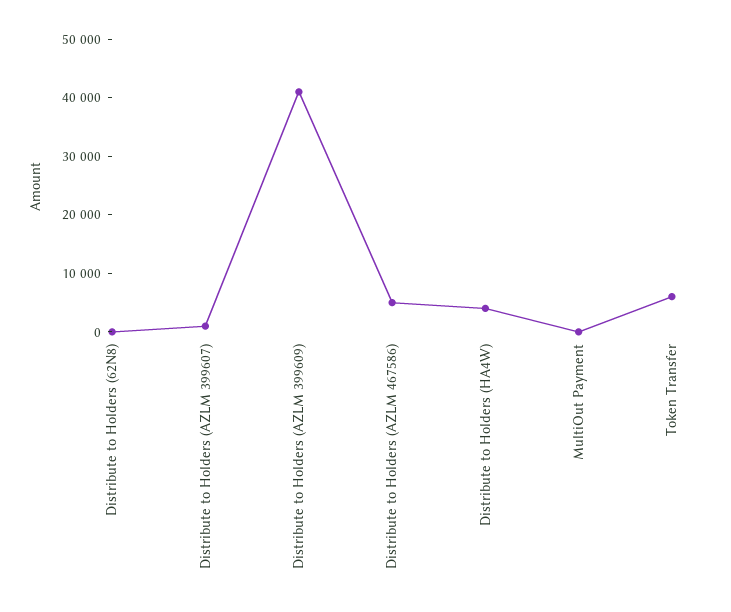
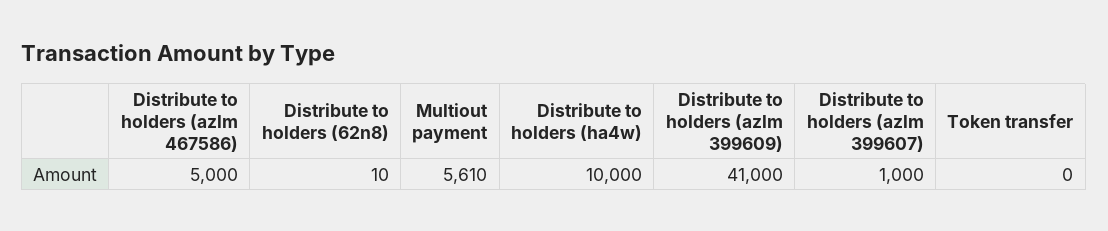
Distribute to Holders (HA4W): 4000 -> 10000
MultiOut Payment: 0 -> 5610
Token Transfer: 6000 -> 0

